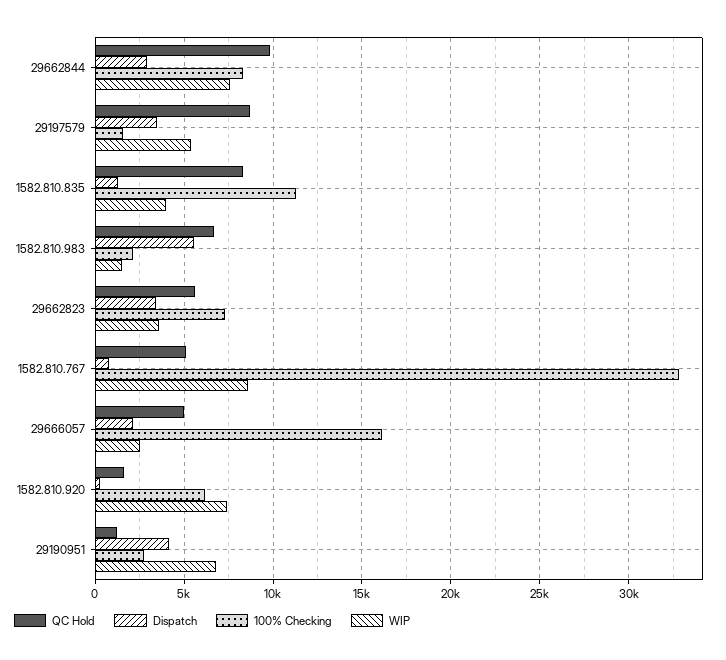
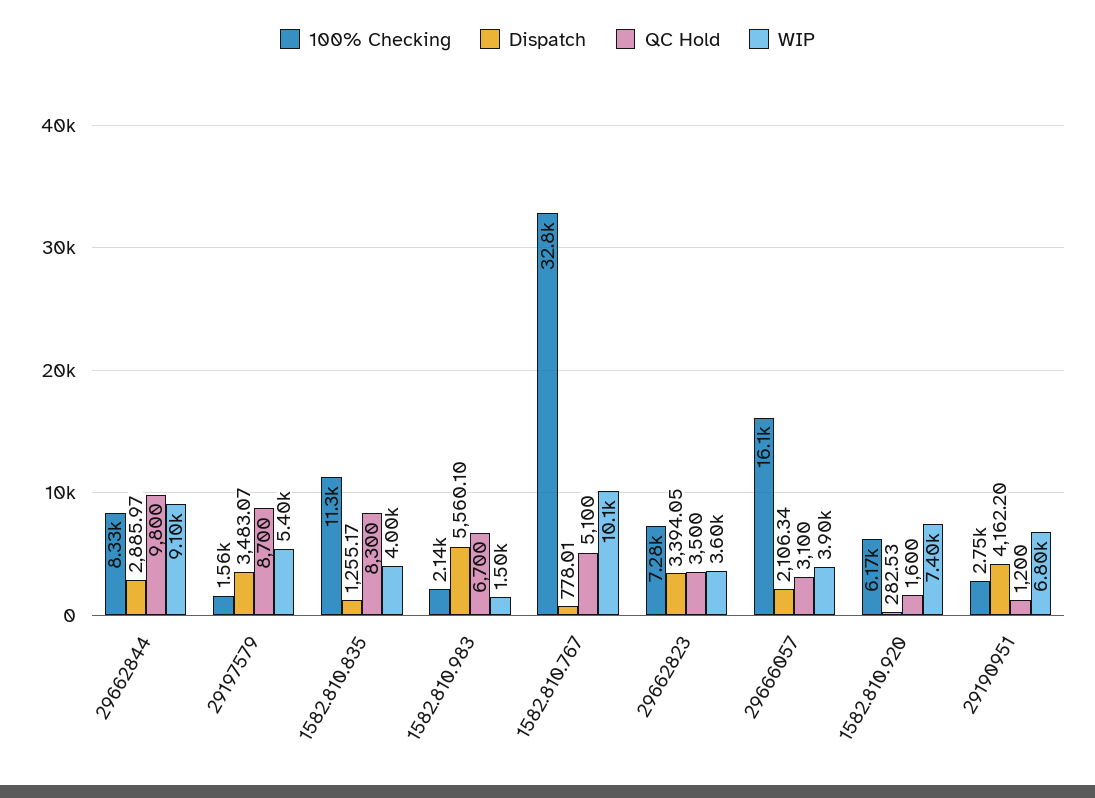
WIP, 29662844: 7500 -> 9100
QC Hold, 29662823: 5500 -> 3500
WIP, 1582.810.767: 8500 -> 10100
QC Hold, 29666057: 5000 -> 3100
WIP, 29666057: 2500 -> 3900

